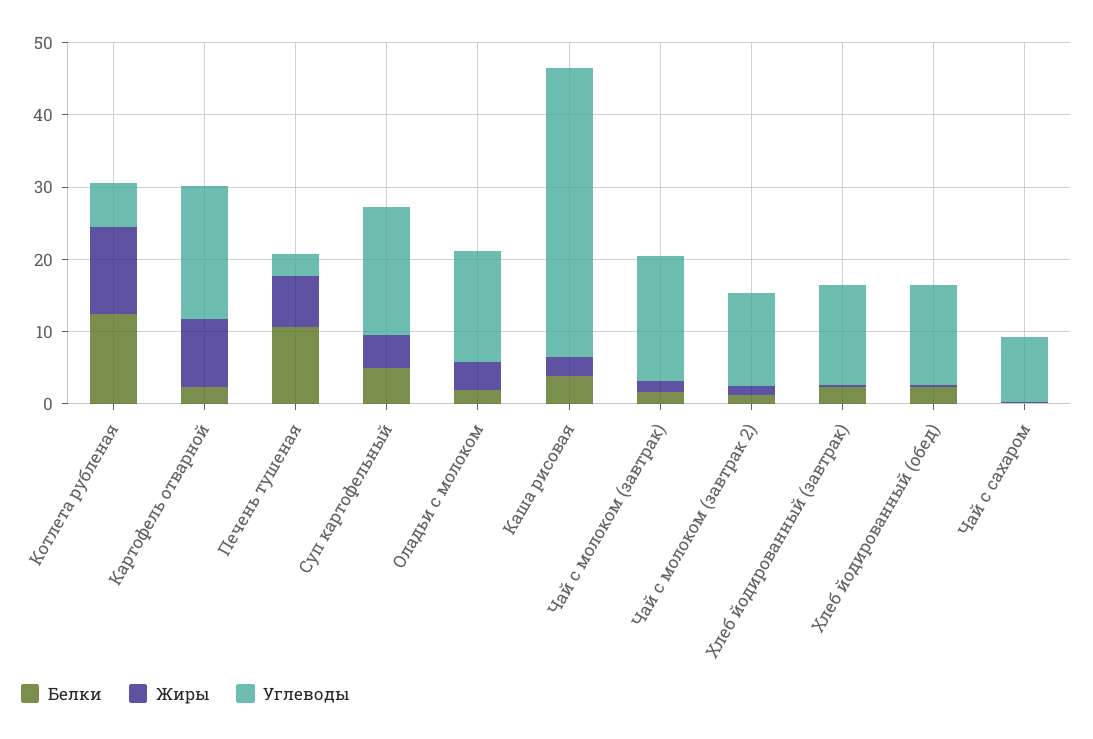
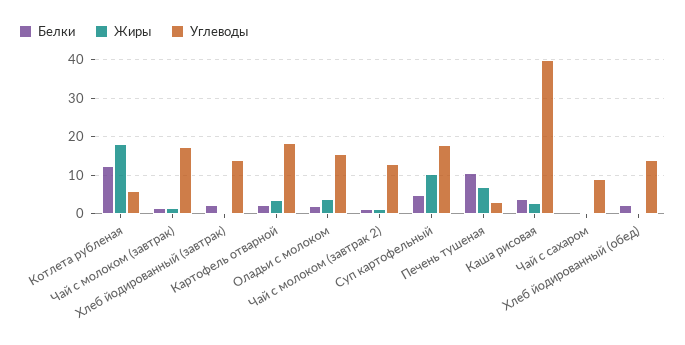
Жиры, Котлета рубленая: 12 -> 18
Жиры, Картофель отварной: 10 -> 4
Жиры, Суп картофельный: 4 -> 10

